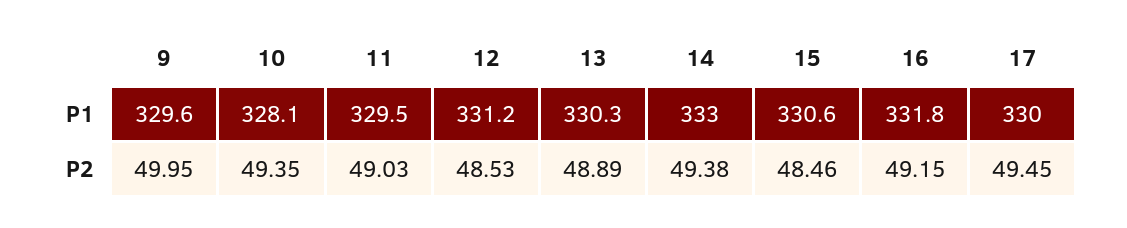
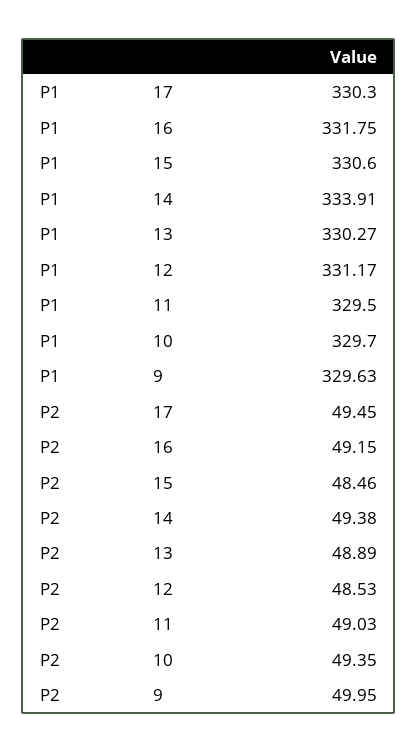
10, P1: 328.1 -> 329.7
14, P1: 333 -> 333.91
17, P1: 330 -> 330.3

